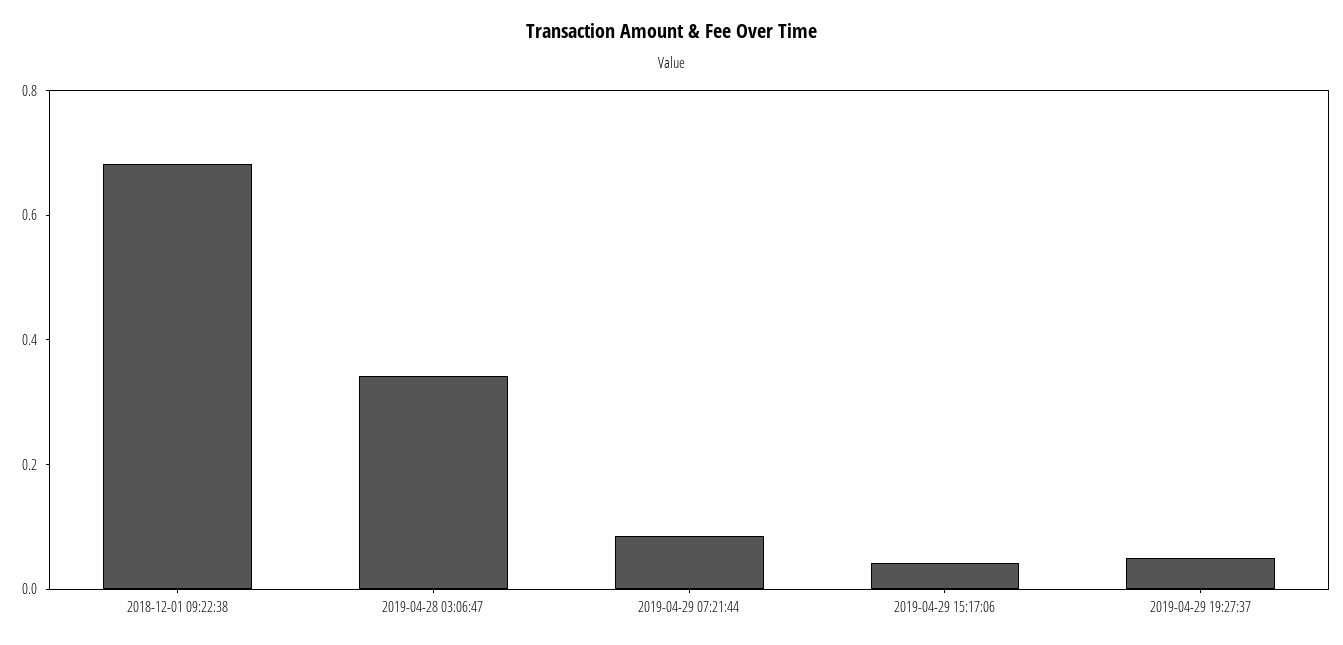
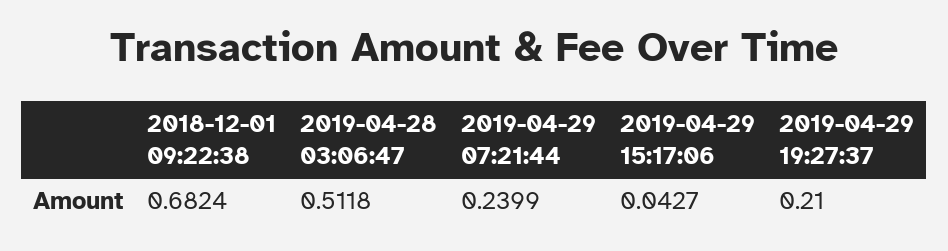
2019-04-28 03:06:47: 0.35 -> 0.5118
2019-04-29 07:21:44: 0.1 -> 0.2399
2019-04-29 19:27:37: 0.05 -> 0.21

